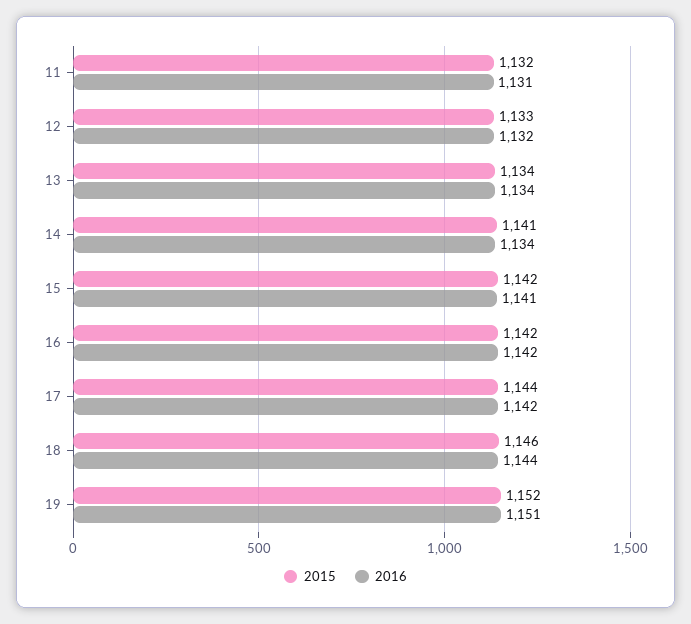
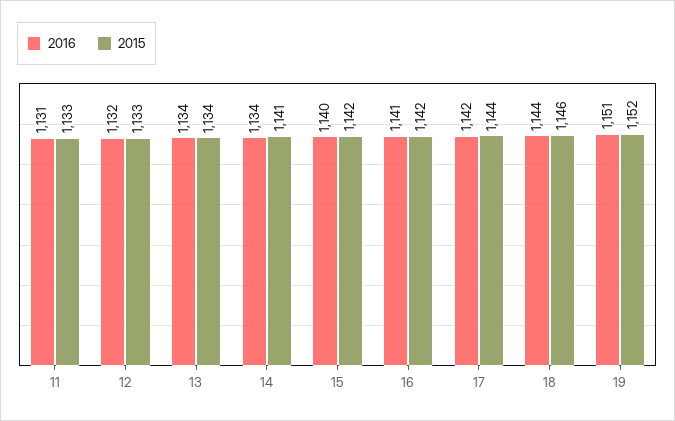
2015, 11: 1132 -> 1133
2016, 15: 1141 -> 1140
2016, 16: 1142 -> 1141

